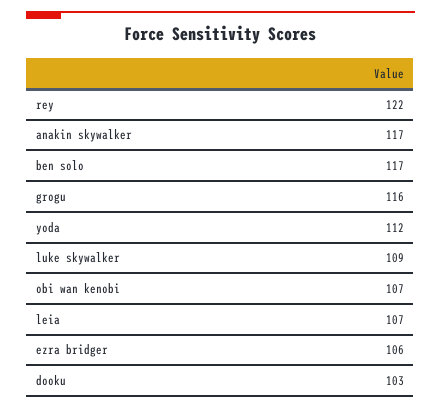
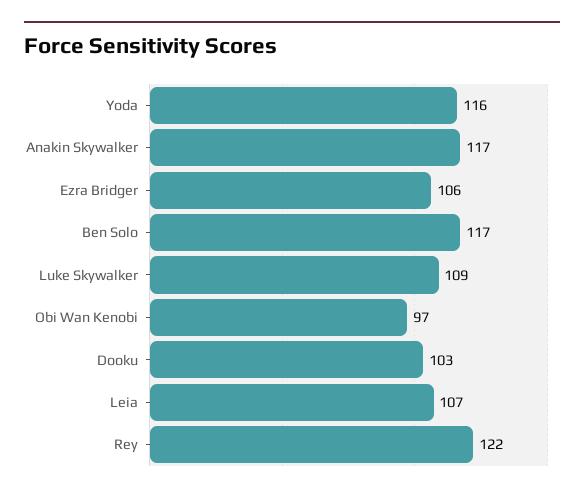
grogu: 116 -> none
yoda: 112 -> 116
obi wan kenobi: 107 -> 97

